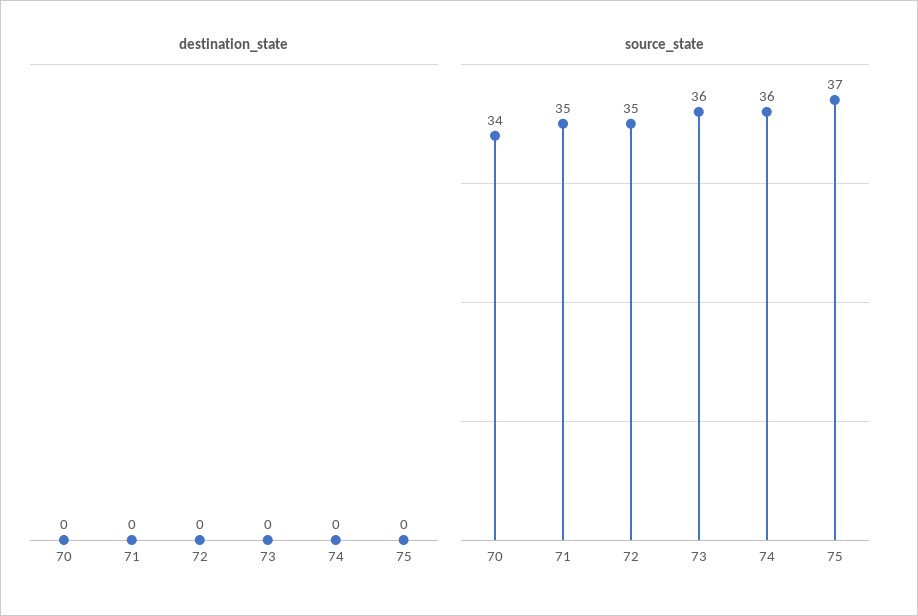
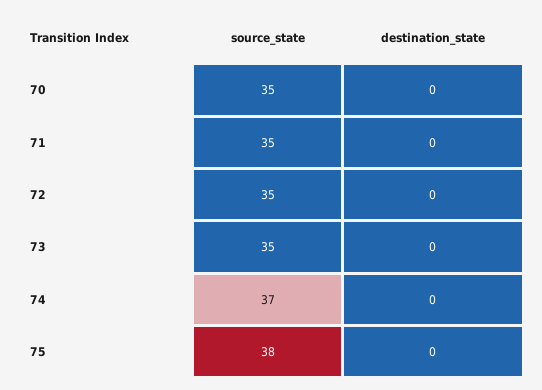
source_state, 70: 34 -> 35
source_state, 73: 36 -> 35
source_state, 74: 36 -> 37
source_state, 75: 37 -> 38

